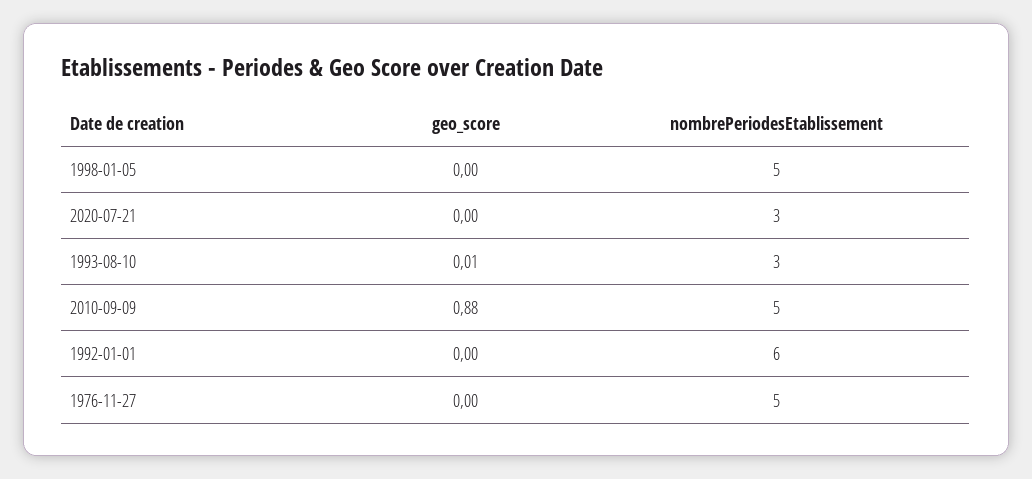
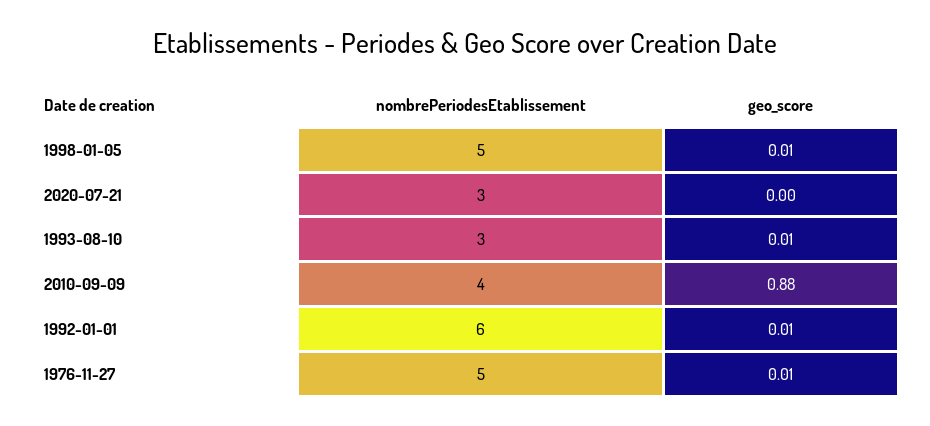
geo_score, 1998-01-05: 0 -> 0.01
nombrePeriodesEtablissement, 2010-09-09: 5 -> 4
geo_score, 1992-01-01: 0 -> 0.01
geo_score, 1976-11-27: 0 -> 0.01

